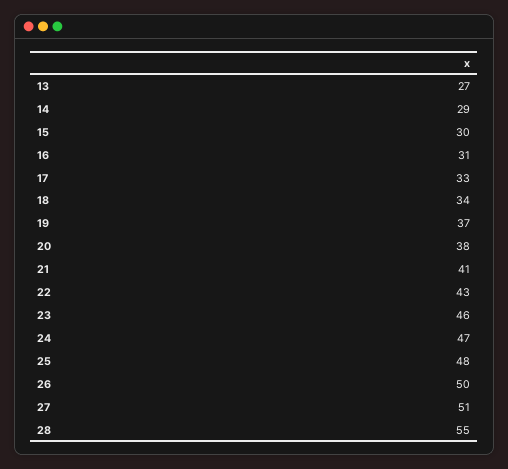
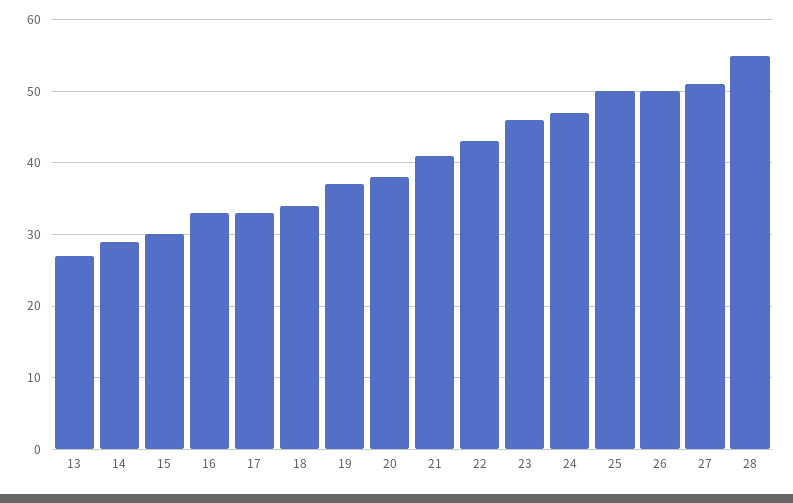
16: 31 -> 33
25: 48 -> 50

